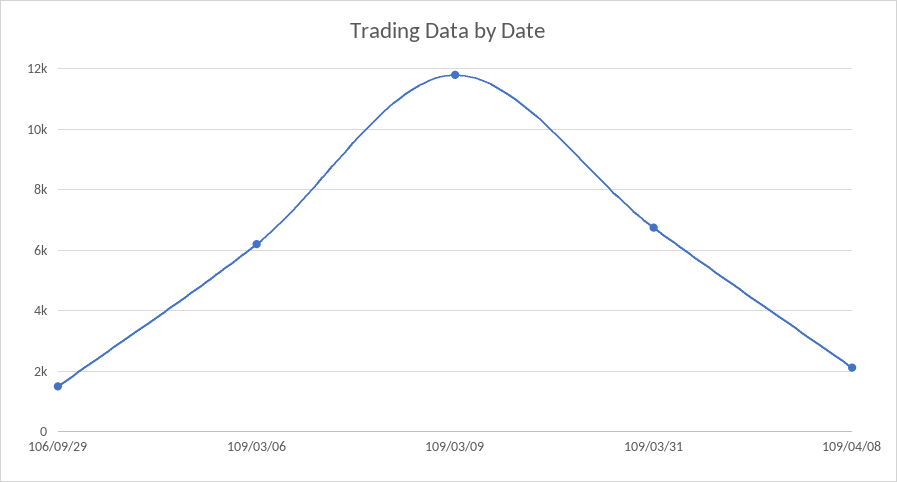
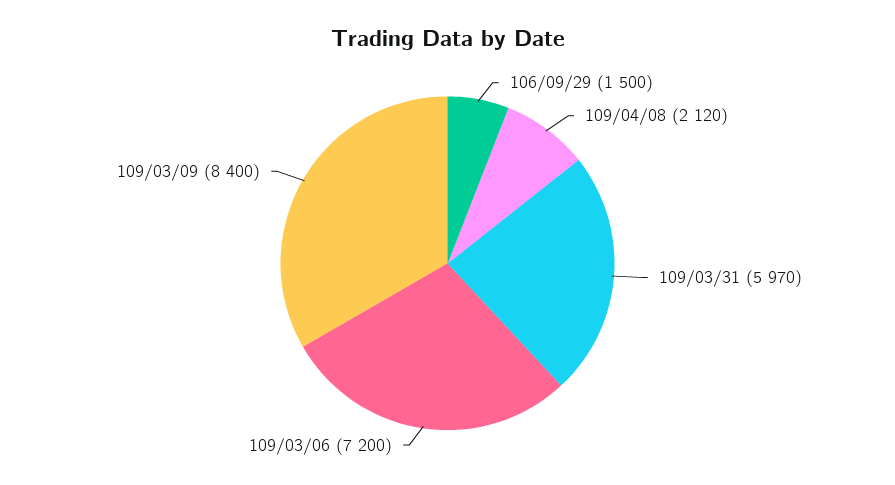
109/03/06: 6200 -> 7200
109/03/09: 11800 -> 8400
109/03/31: 6800 -> 5970

